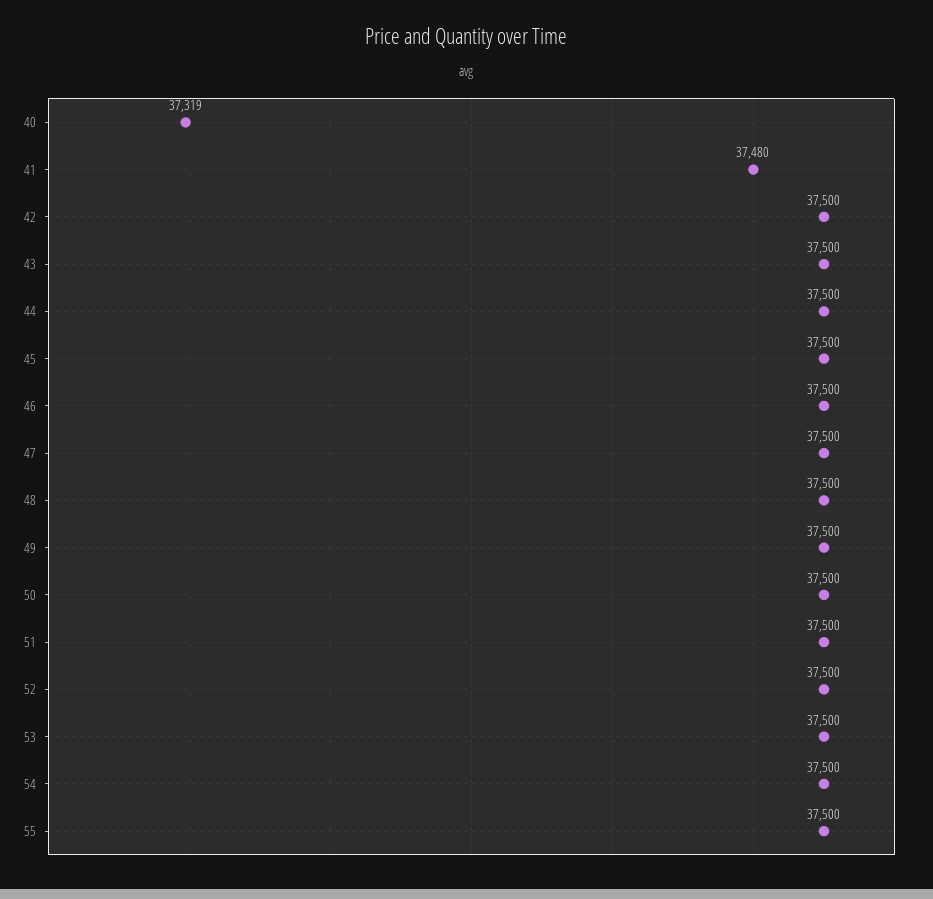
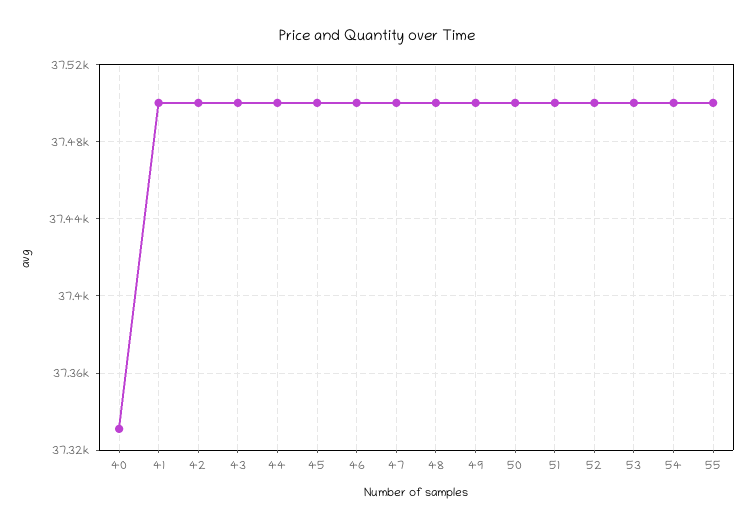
40: 37319 -> 37330
41: 37480 -> 37500

